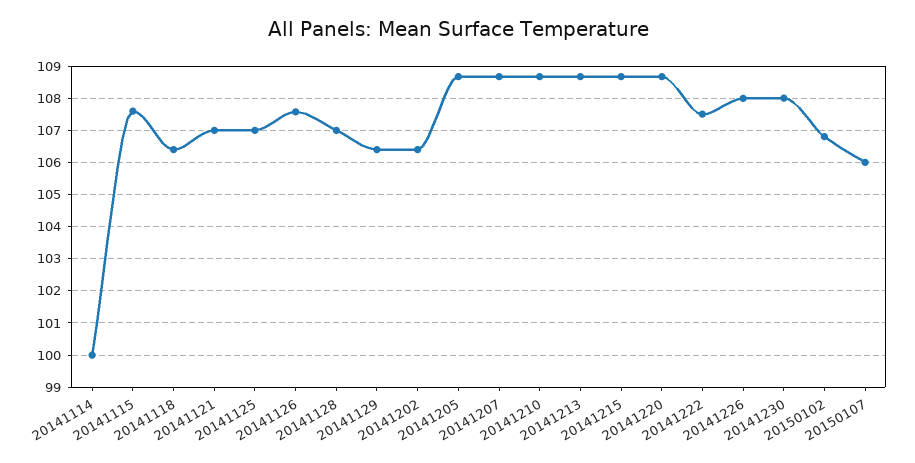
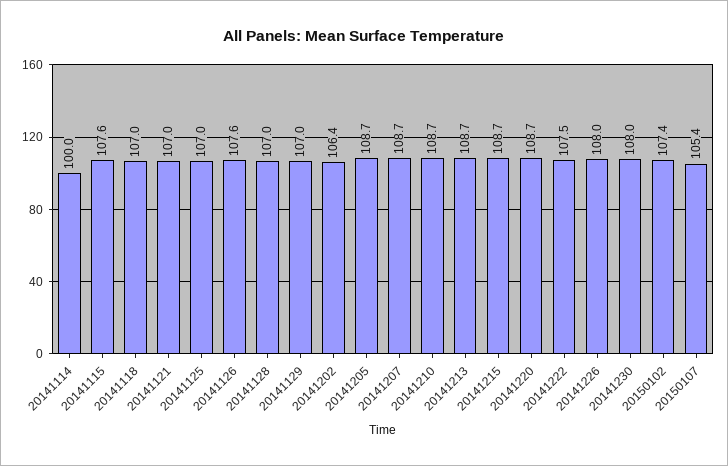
20141118: 106.4 -> 107
20141129: 106.4 -> 107
20150102: 106.8 -> 107.4
20150107: 106 -> 105.4

